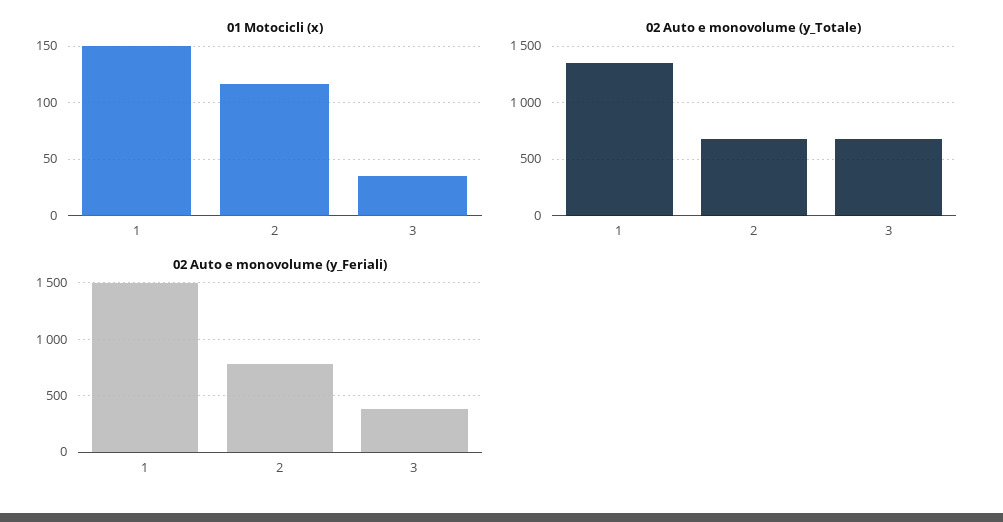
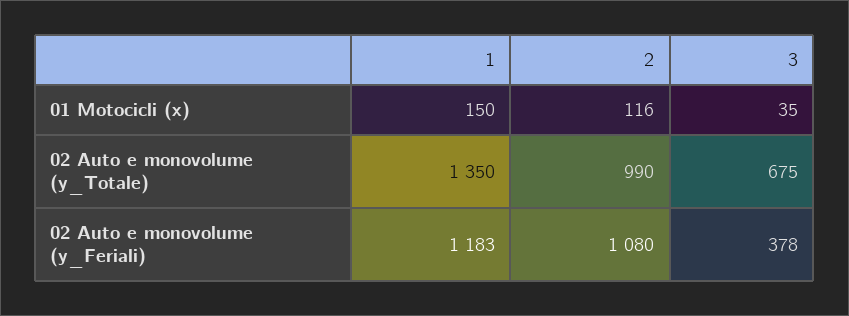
02 Auto e monovolume (y_Totale), 2: 700 -> 990
02 Auto e monovolume (y_Feriali), 1: 1500 -> 1183
02 Auto e monovolume (y_Feriali), 2: 800 -> 1080

